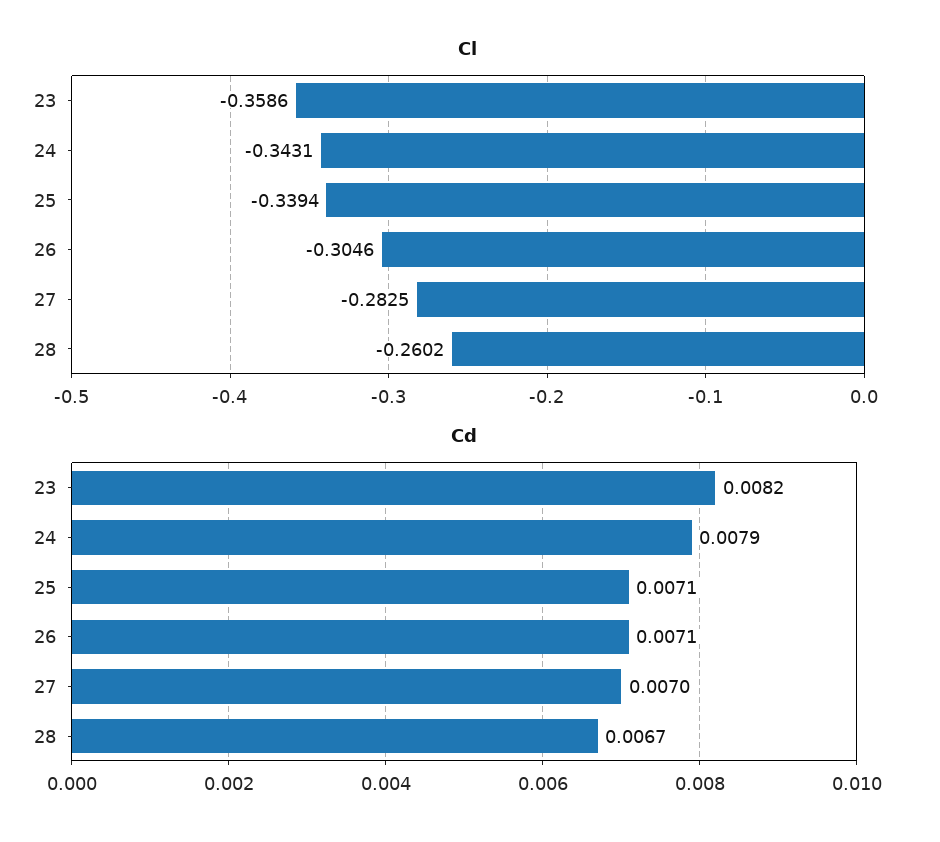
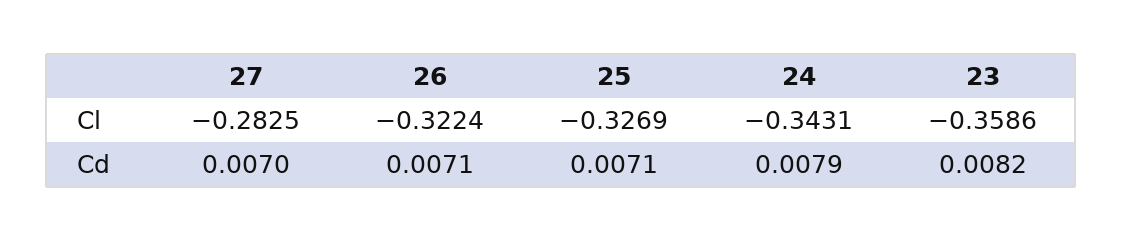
Cl, 25: -0.3394 -> -0.3269
Cl, 26: -0.3046 -> -0.3224
Cl, 28: -0.2602 -> none
Cd, 28: 0.0067 -> none

